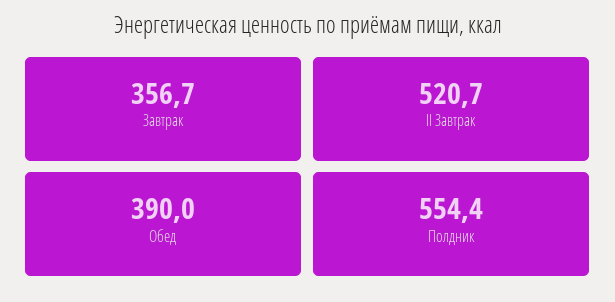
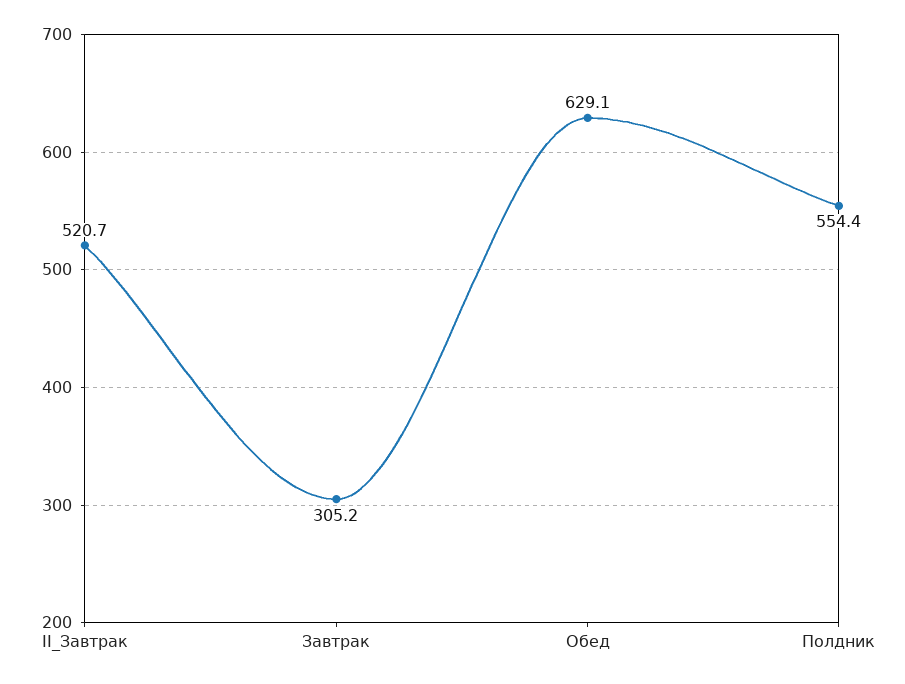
Завтрак: 356.7 -> 305.2
Обед: 390 -> 629.1

